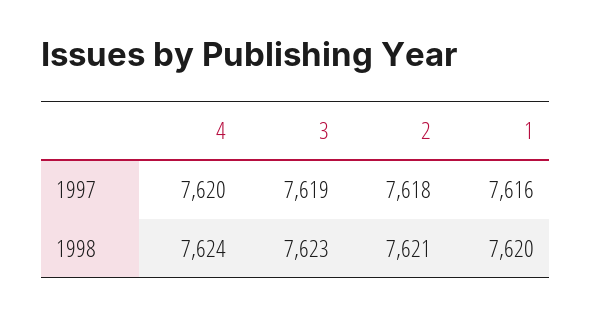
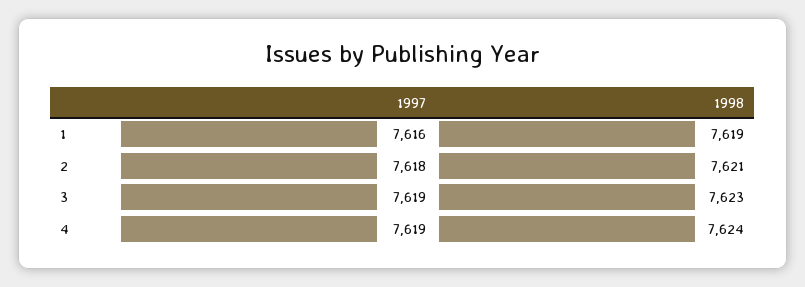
4, 1997: 7620 -> 7619
1, 1998: 7620 -> 7619

